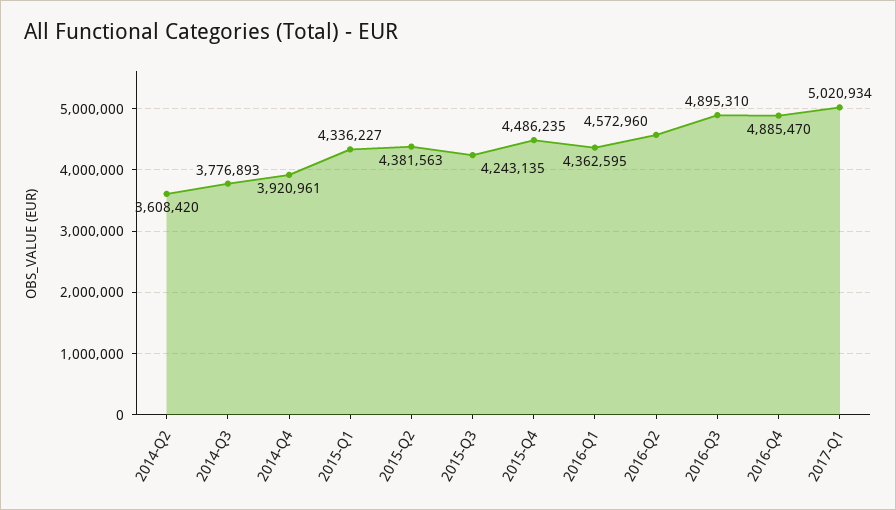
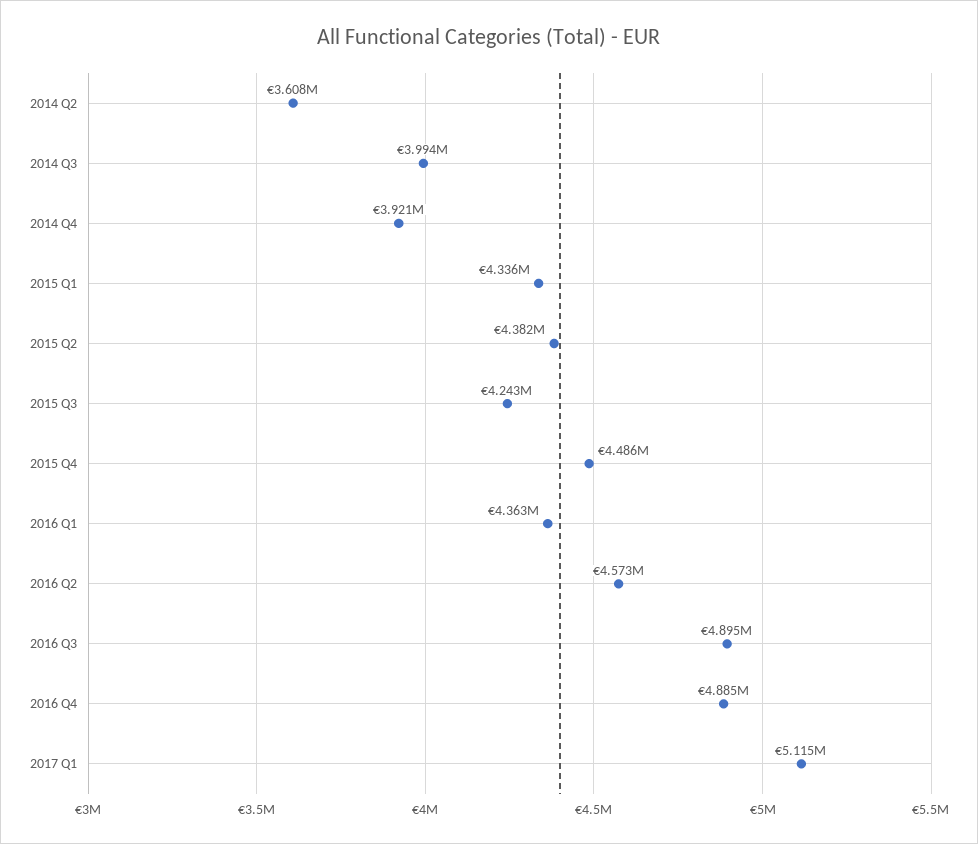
2014-Q3: 3776893 -> 3994000
2017-Q1: 5020934 -> 5115000

